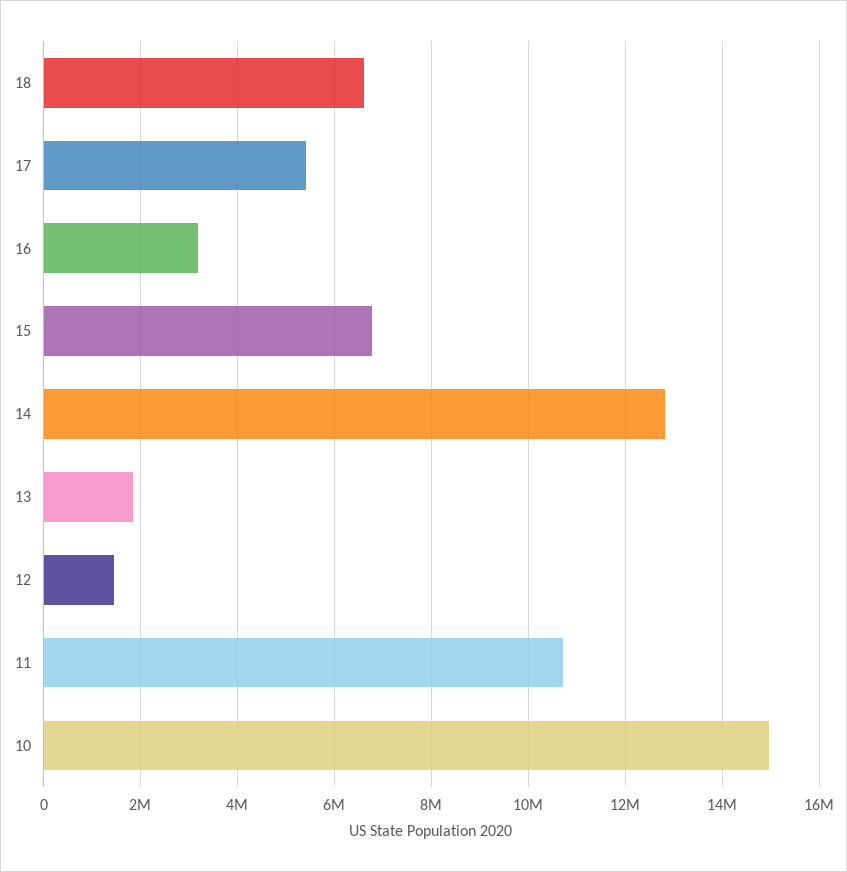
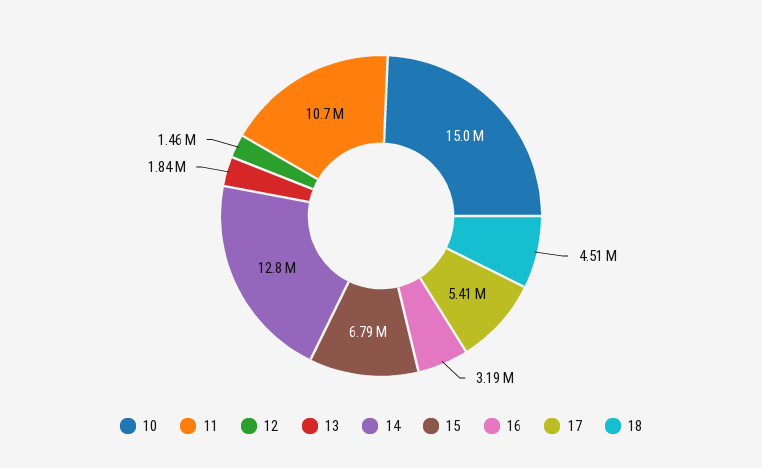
18: 6600000 -> 4510000

